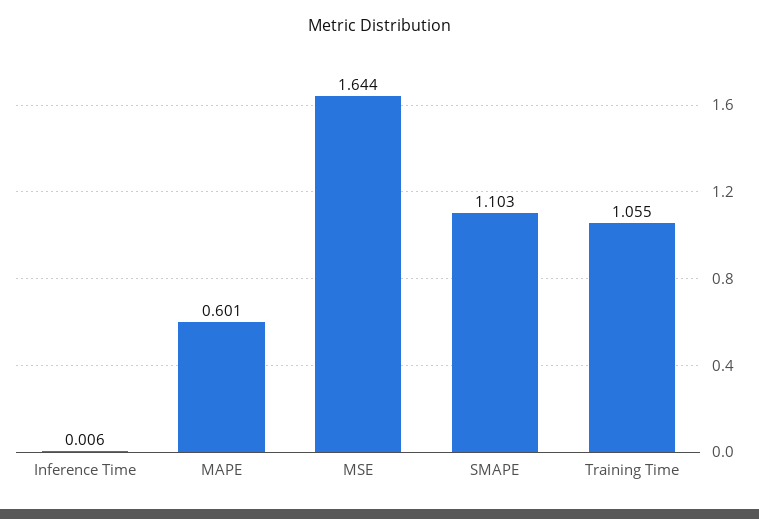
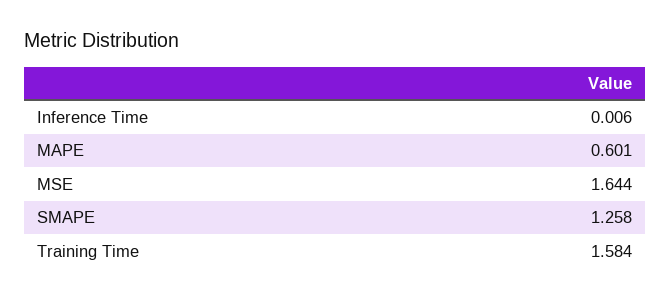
SMAPE: 1.103 -> 1.258
Training Time: 1.055 -> 1.584

